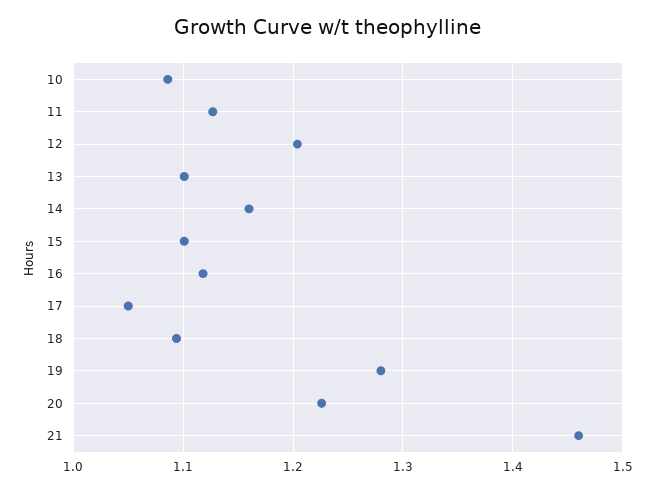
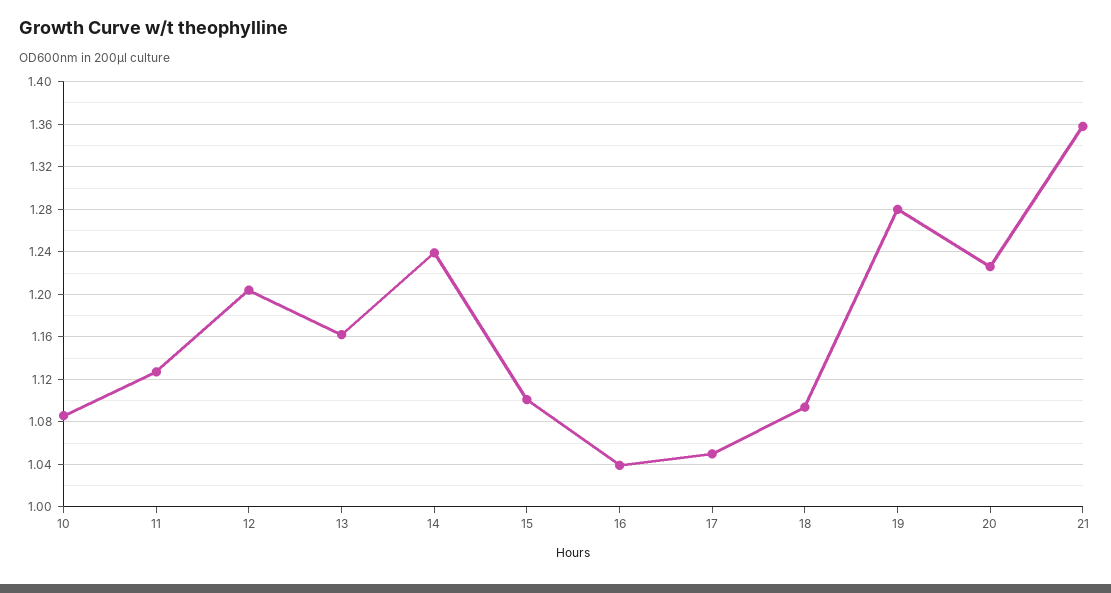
13: 1.1 -> 1.16
14: 1.16 -> 1.24
16: 1.12 -> 1.04
21: 1.46 -> 1.36

